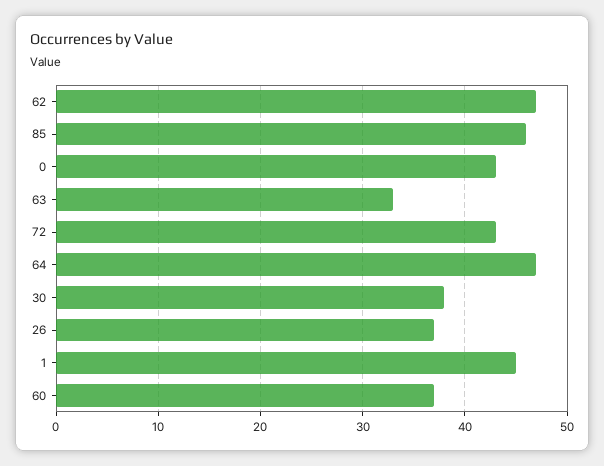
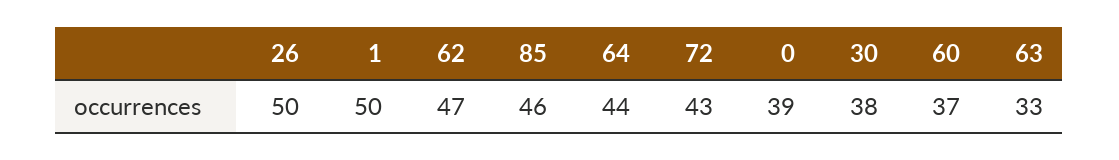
0: 43 -> 39
64: 47 -> 44
26: 37 -> 50
1: 45 -> 50

